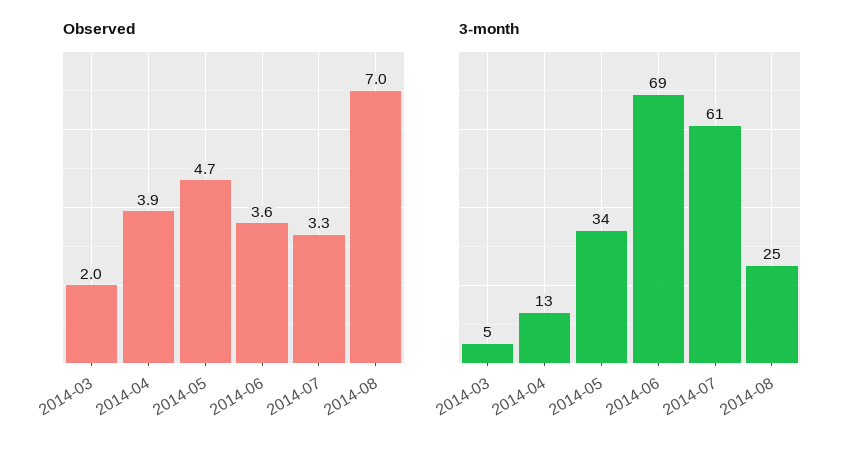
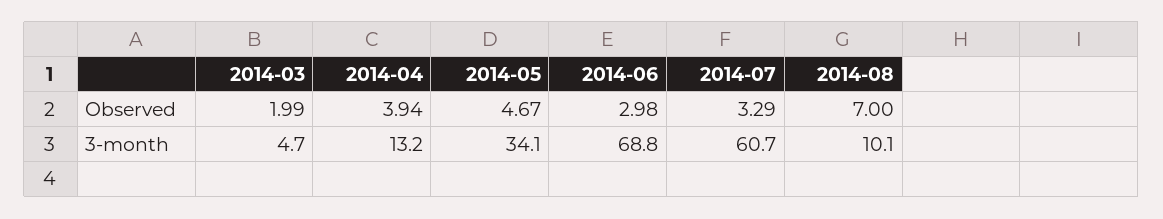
Observed, 2014-06: 3.6 -> 2.98
3-month, 2014-08: 25 -> 10.1

